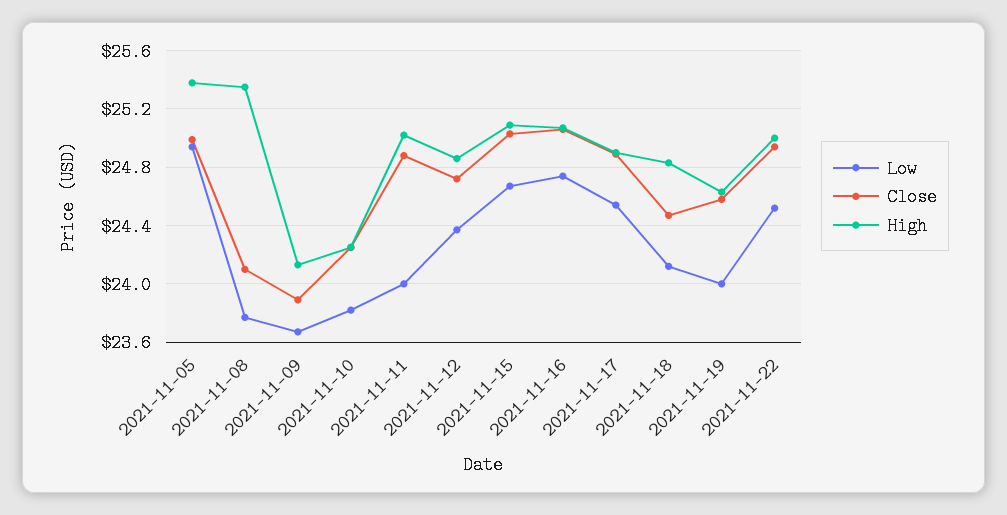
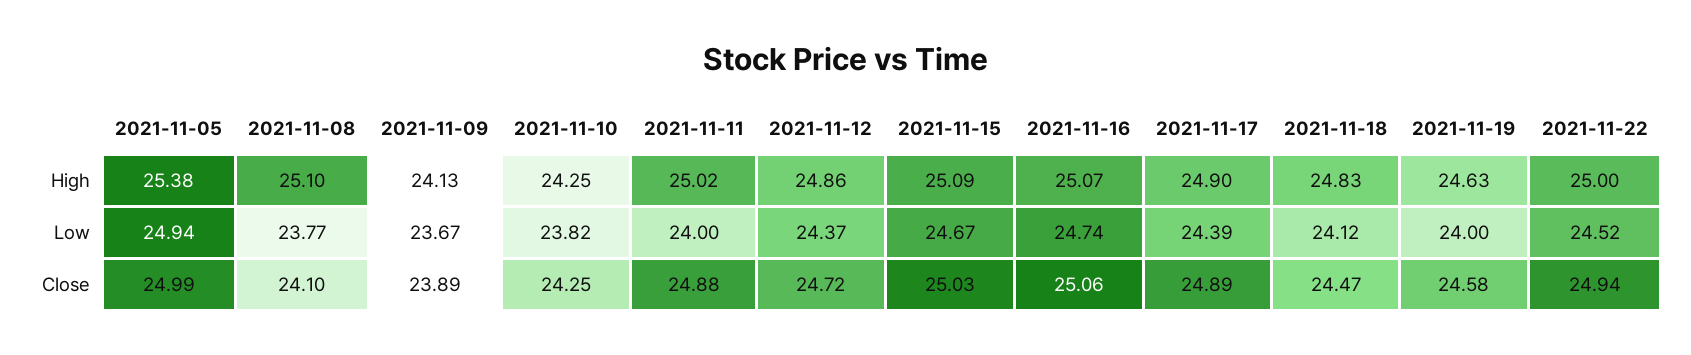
High, 2021-11-08: 25.35 -> 25.1
Low, 2021-11-17: 24.55 -> 24.39

